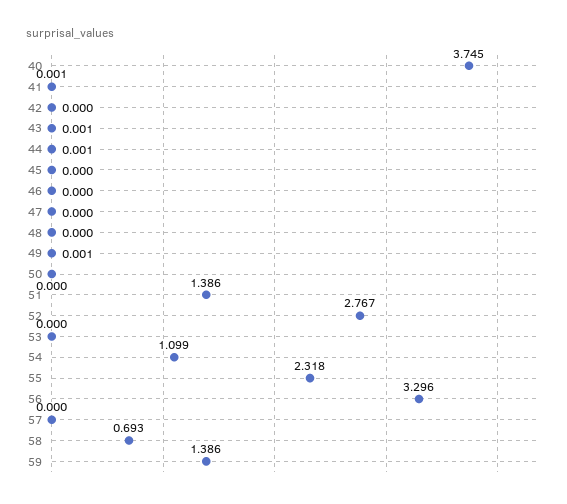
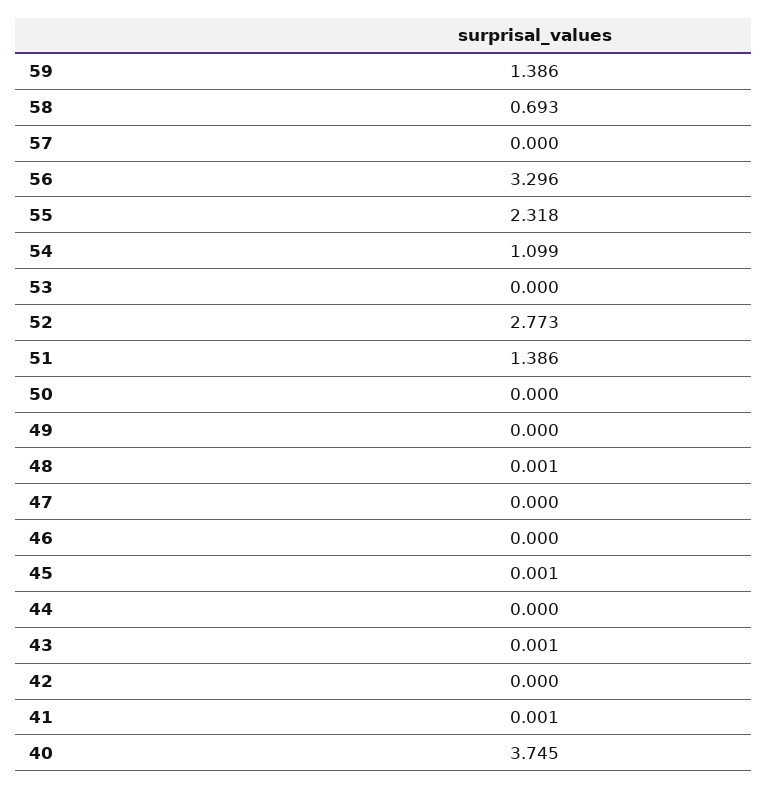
44: 0.001 -> 0
45: 0 -> 0.001
48: 0 -> 0.001
49: 0.001 -> 0
52: 2.767 -> 2.773

